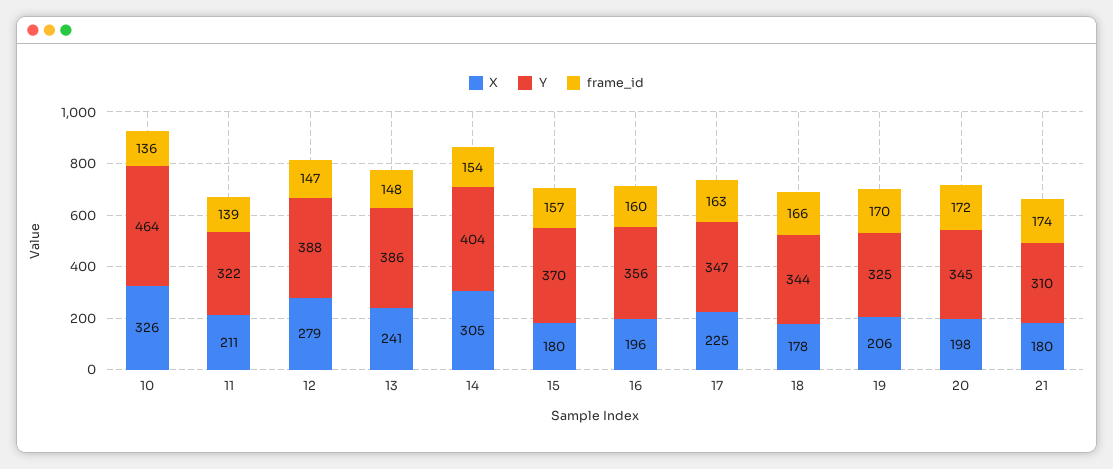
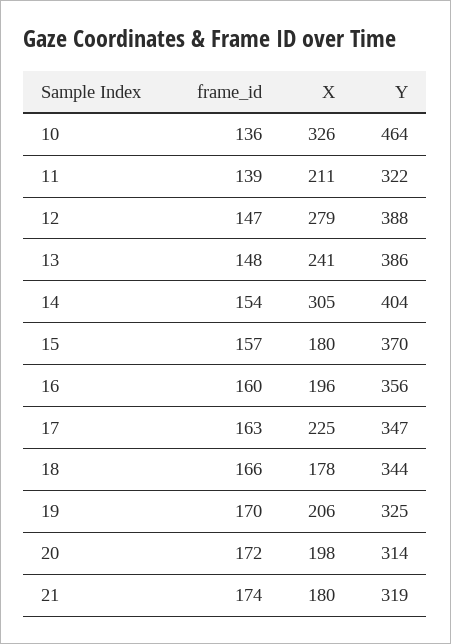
Y, 20: 345 -> 314
Y, 21: 310 -> 319

